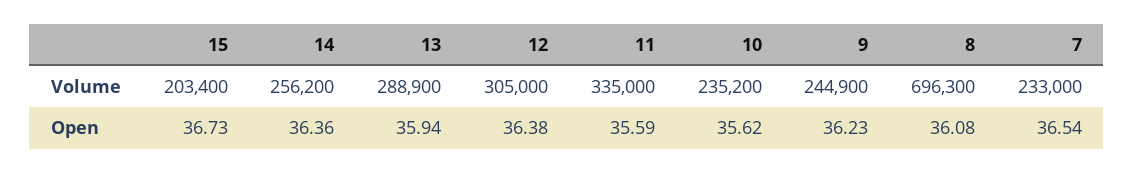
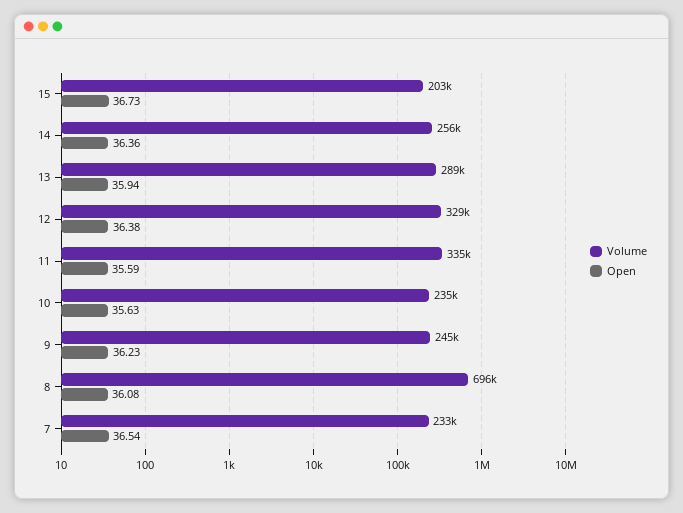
Volume, 12: 305000 -> 329000
Open, 10: 35.62 -> 35.63

